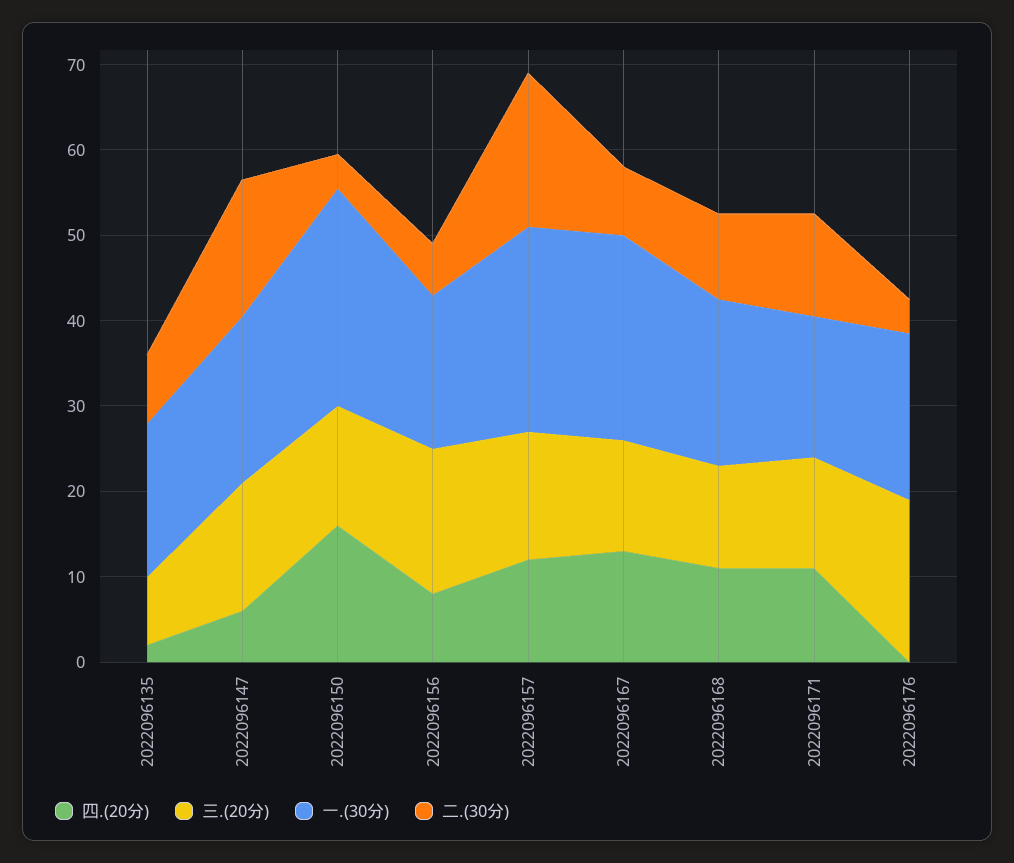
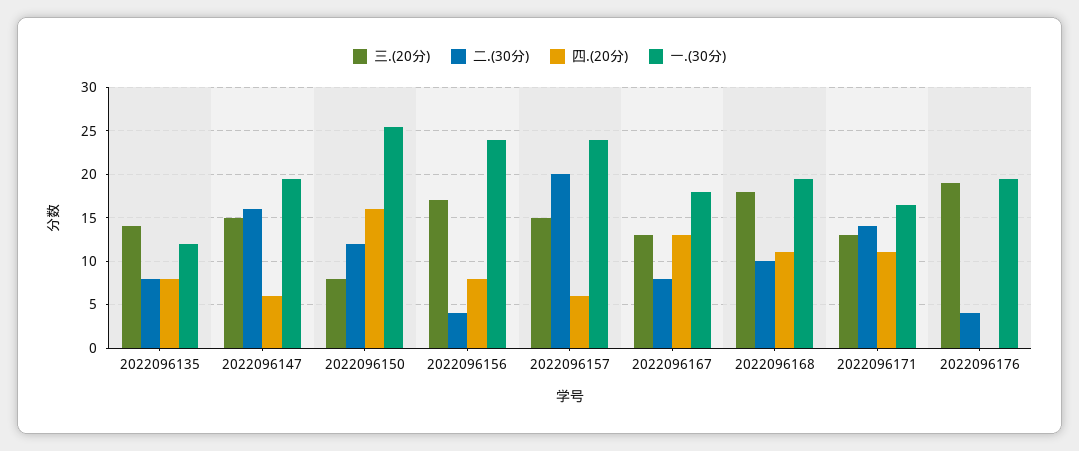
四.(20分), 2022096135: 2 -> 8
三.(20分), 2022096135: 8 -> 14
一.(30分), 2022096135: 18 -> 12
三.(20分), 2022096150: 14 -> 8
二.(30分), 2022096150: 4 -> 12
一.(30分), 2022096156: 18 -> 24
二.(30分), 2022096156: 6 -> 4
四.(20分), 2022096157: 12 -> 6
二.(30分), 2022096157: 18 -> 20
一.(30分), 2022096167: 24 -> 18
三.(20分), 2022096168: 12 -> 18
二.(30分), 2022096171: 12 -> 14

